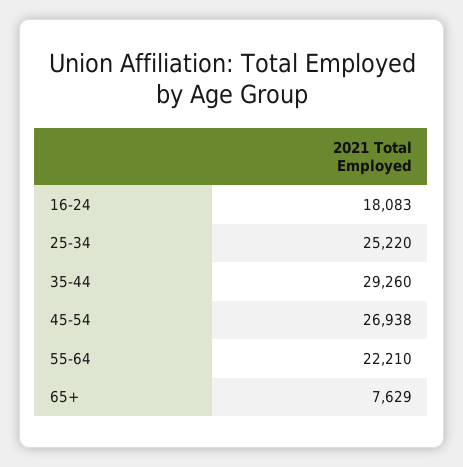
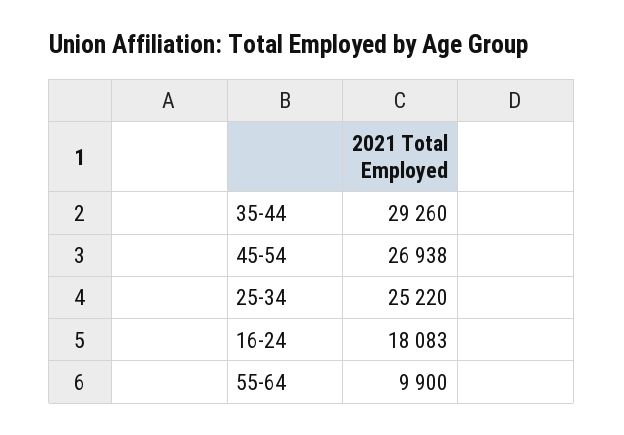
55-64: 22210 -> 9900
65+: 7629 -> none

